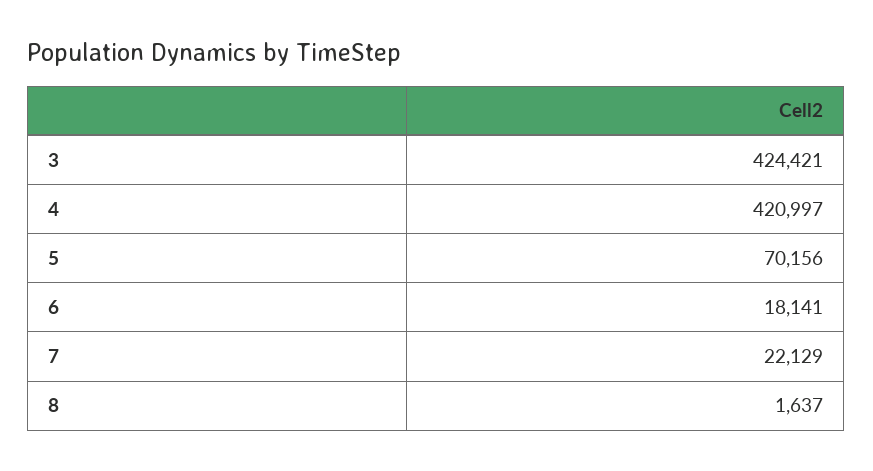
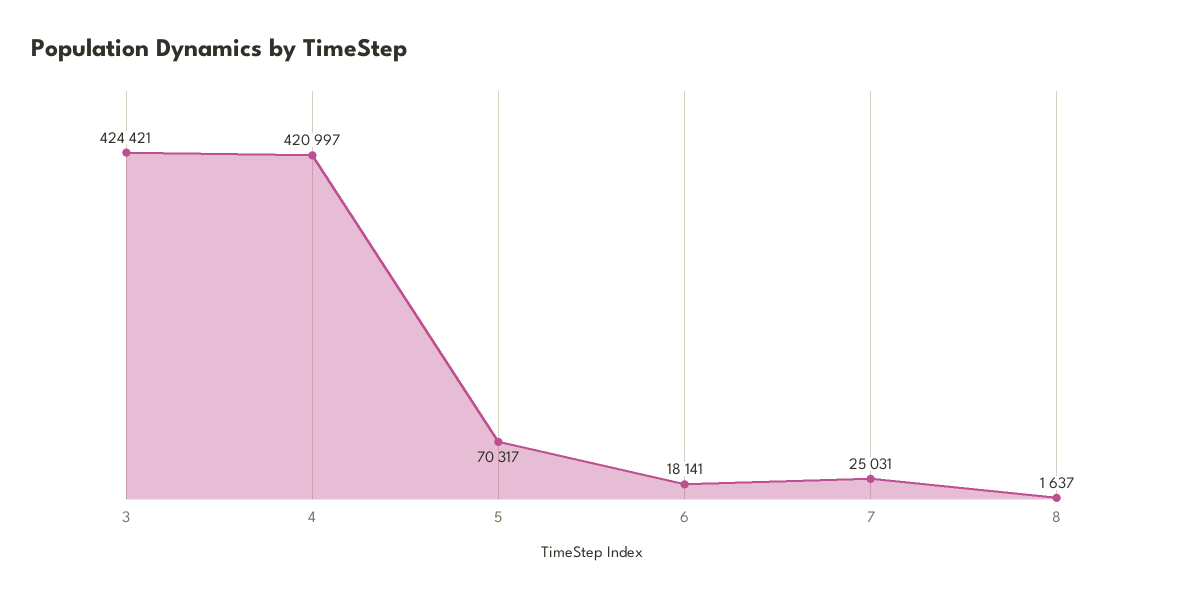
5: 70156 -> 70317
7: 22129 -> 25031

